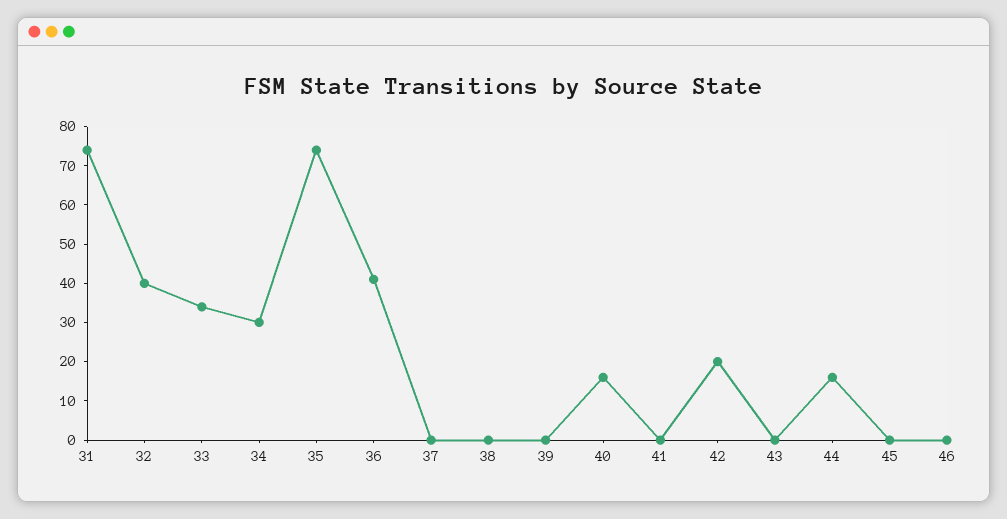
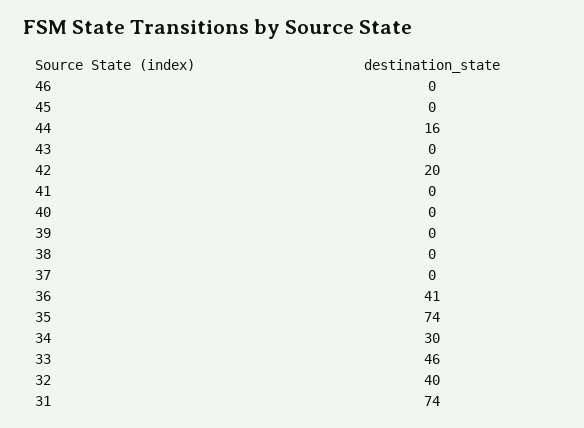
33: 35 -> 46
40: 15 -> 0

